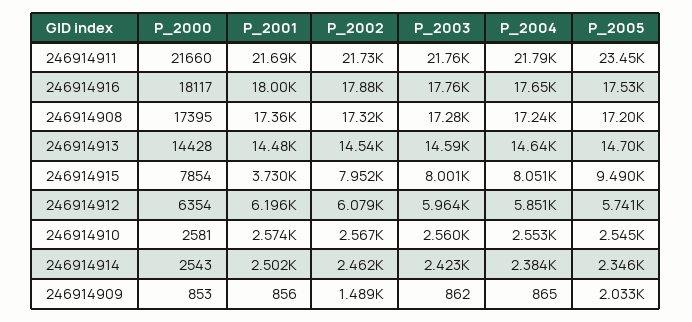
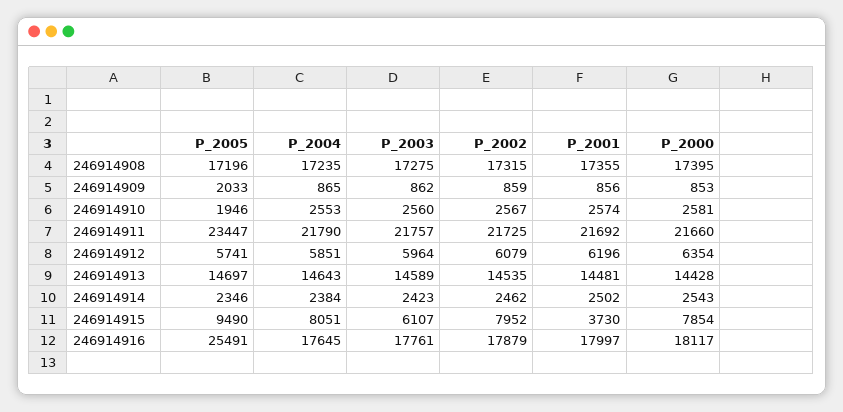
P_2005, 246914916: 17530 -> 25491
P_2003, 246914915: 8001 -> 6107
P_2005, 246914910: 2545 -> 1946
P_2002, 246914909: 1489 -> 859

